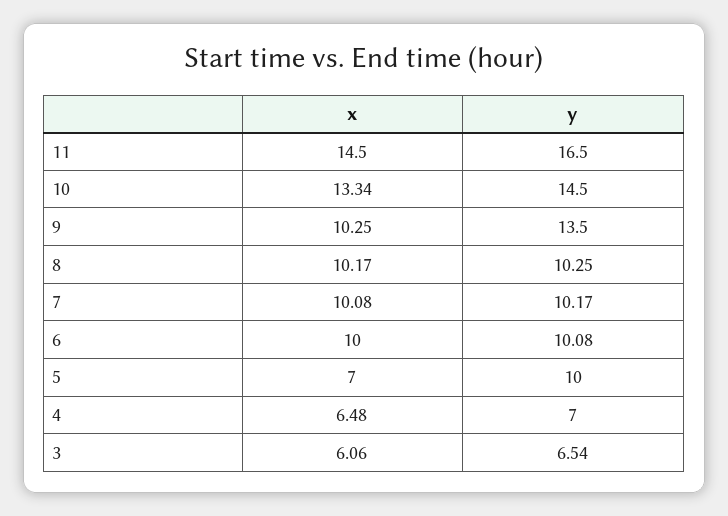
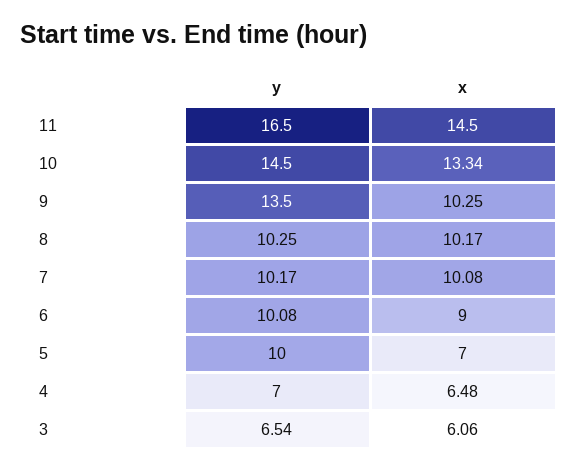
x, 6: 10 -> 9

